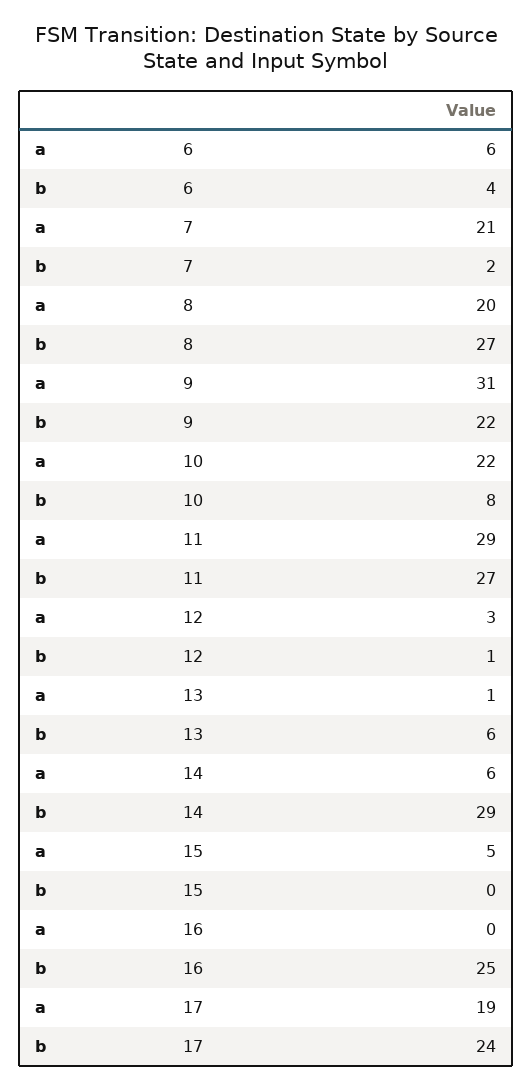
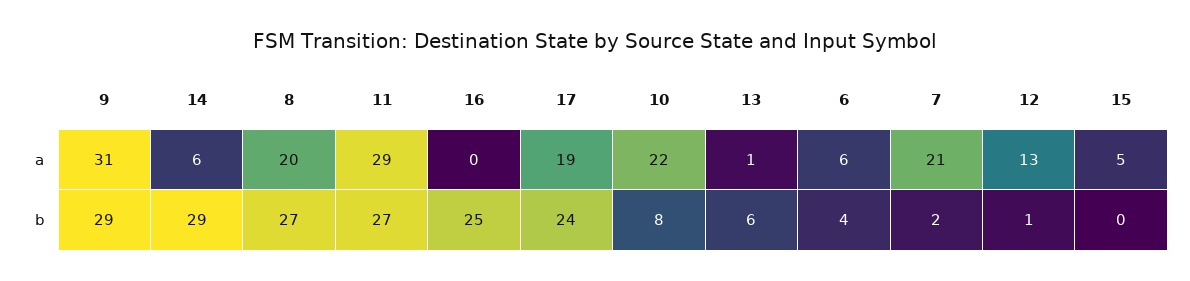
b, 9: 22 -> 29
a, 12: 3 -> 13

